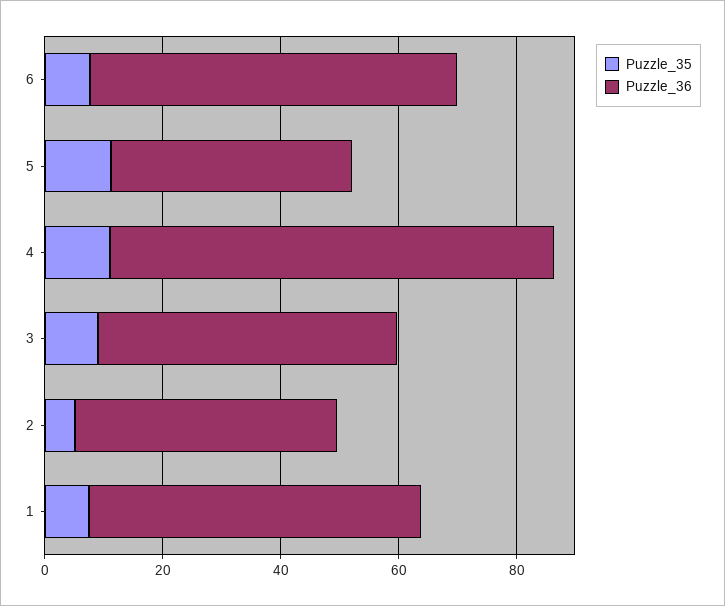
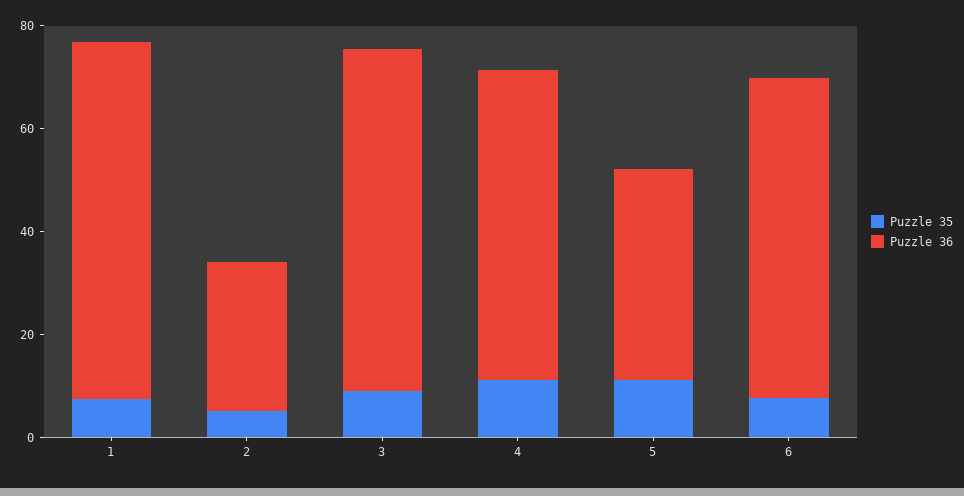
Puzzle_36, 4: 75 -> 60
Puzzle_36, 3: 50 -> 65
Puzzle_36, 2: 45 -> 30
Puzzle_36, 1: 55 -> 70

